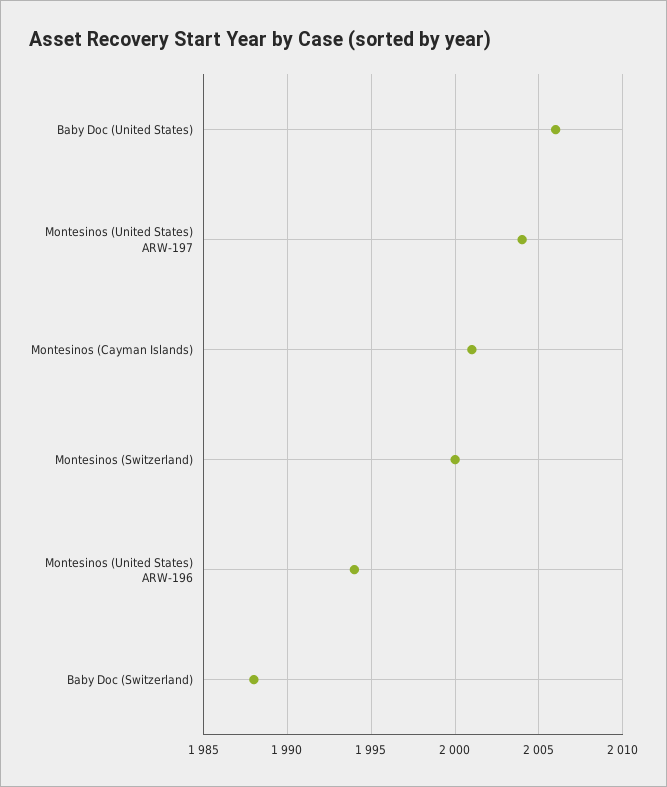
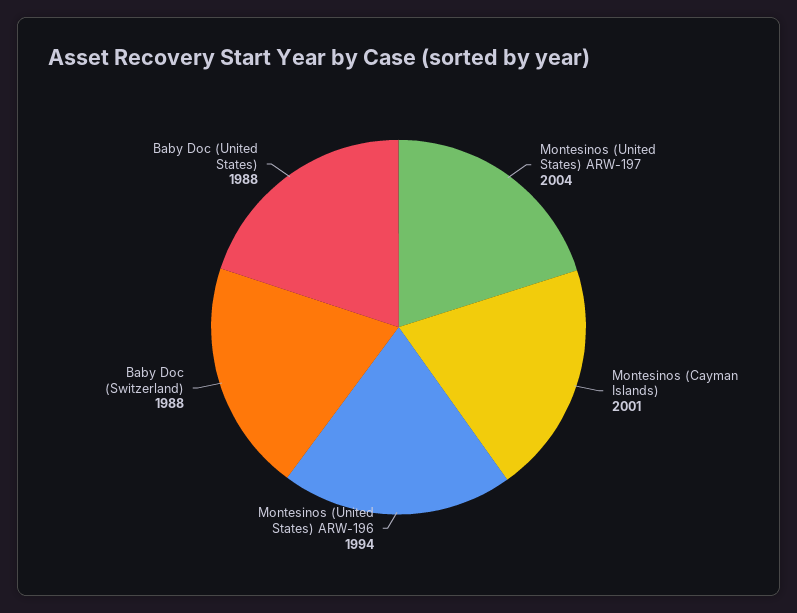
Baby Doc (United States): 2006 -> 1988
Montesinos (Switzerland): 2000 -> none

